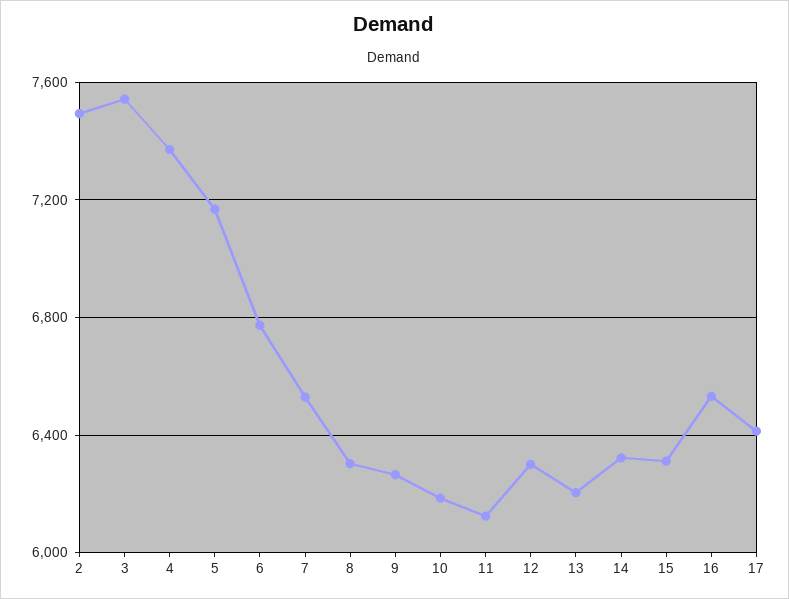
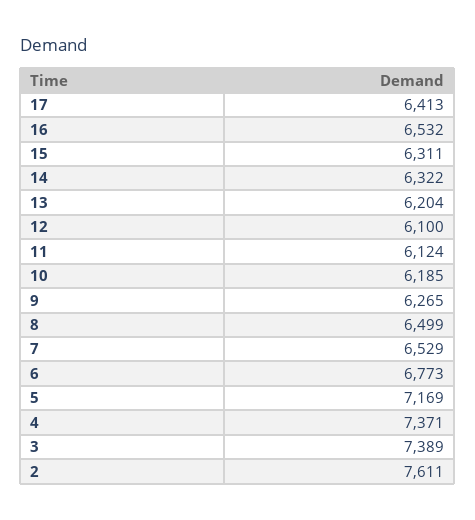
2: 7500 -> 7611
3: 7550 -> 7389
8: 6300 -> 6499
12: 6300 -> 6100

